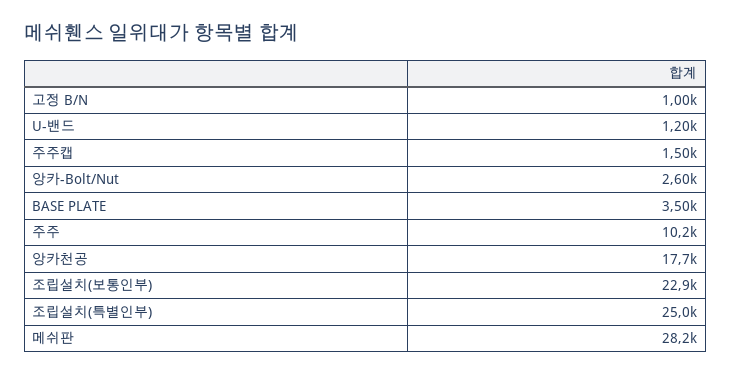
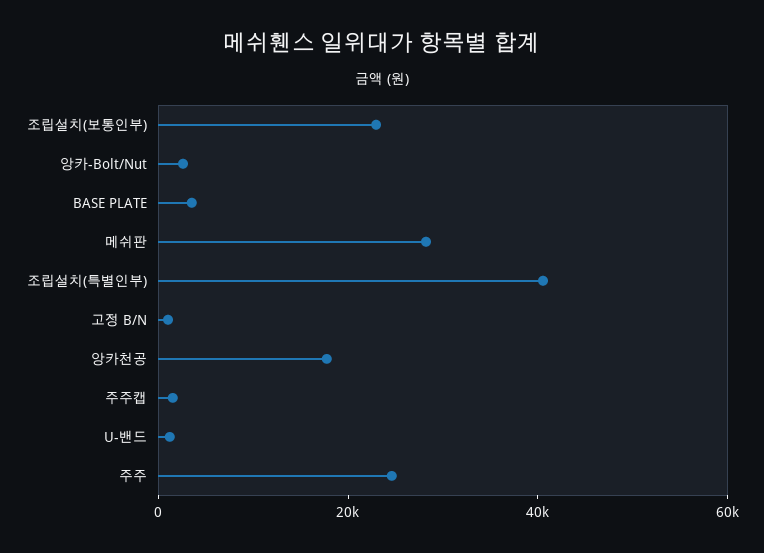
주주: 10200 -> 25000
조립설치(특별인부): 25000 -> 40000

